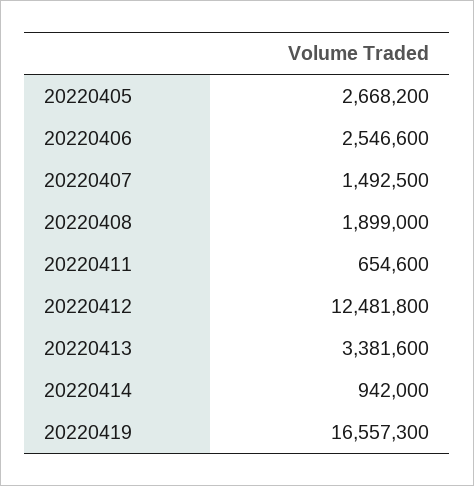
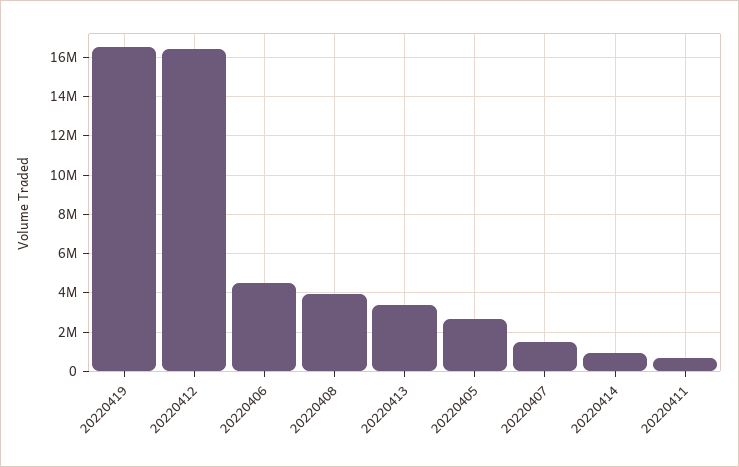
20220406: 2546600 -> 4500000
20220408: 1899000 -> 4000000
20220412: 12481800 -> 16500000

